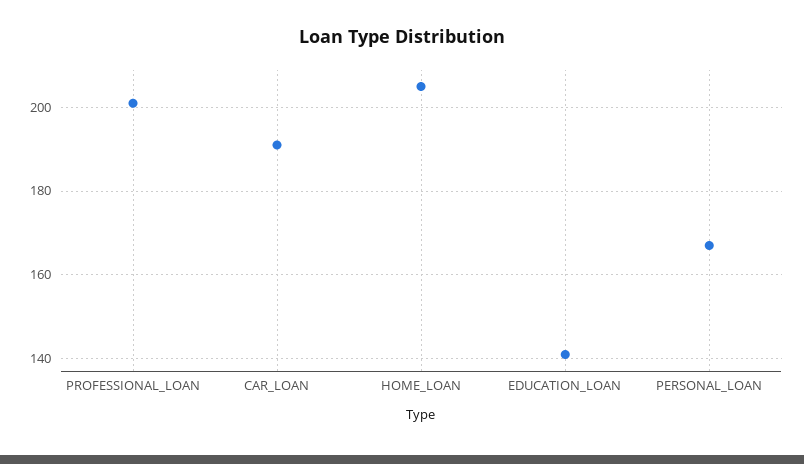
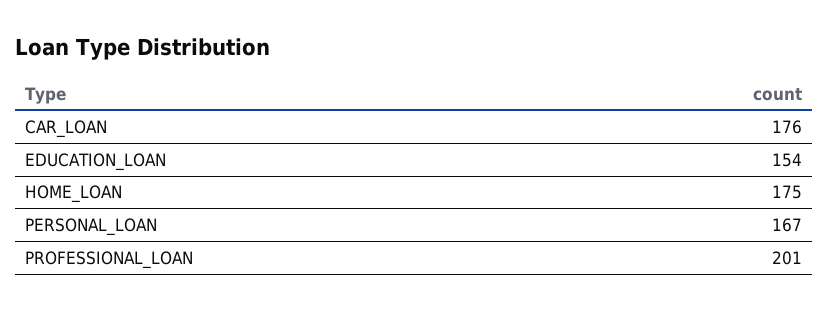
CAR_LOAN: 190 -> 176
HOME_LOAN: 205 -> 175
EDUCATION_LOAN: 140 -> 154

